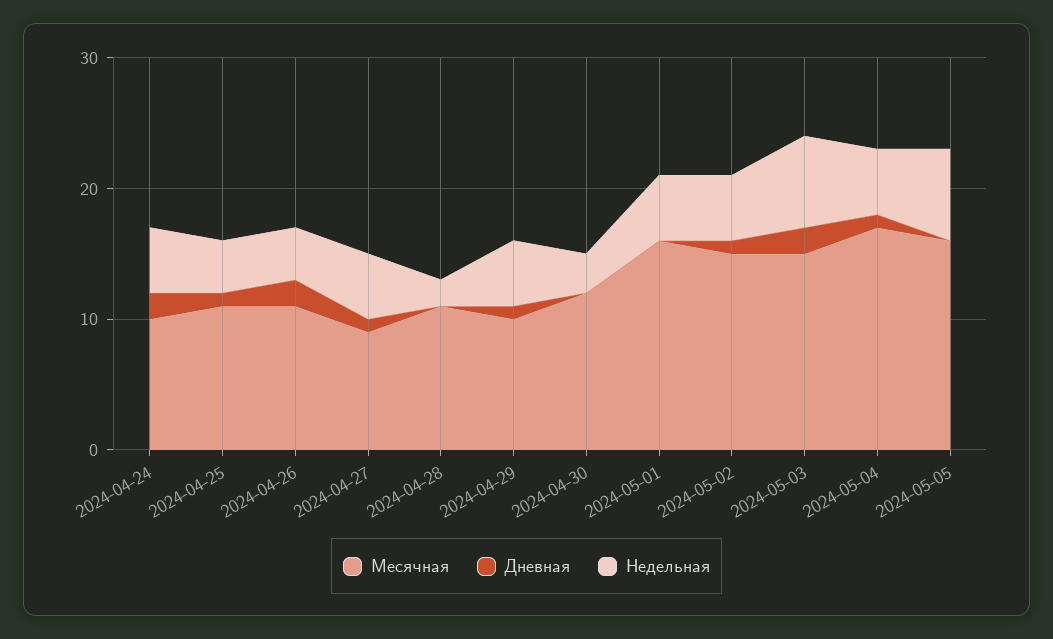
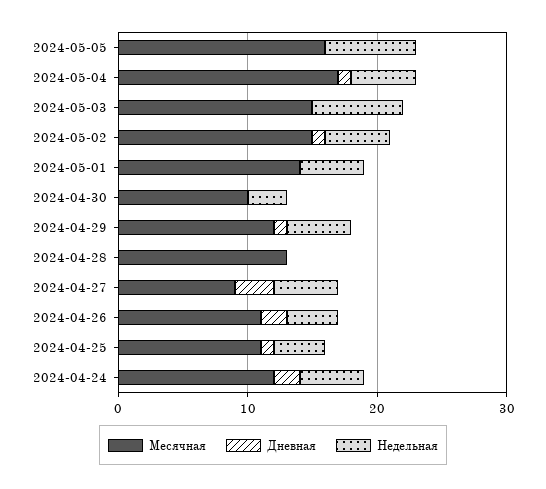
Месячная, 2024-04-24: 10 -> 12
Дневная, 2024-04-27: 1 -> 3
Месячная, 2024-04-28: 11 -> 13
Недельная, 2024-04-28: 2 -> 0
Месячная, 2024-04-29: 10 -> 12
Месячная, 2024-04-30: 12 -> 10
Месячная, 2024-05-01: 16 -> 14
Дневная, 2024-05-03: 2 -> 0

